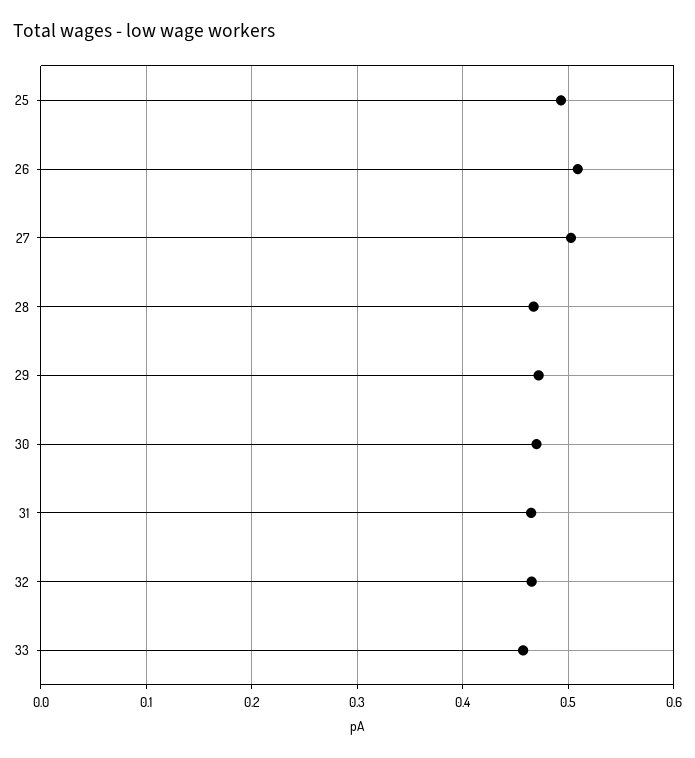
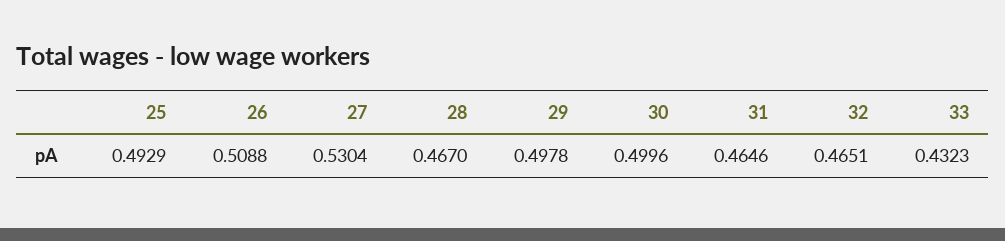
27: 0.5 -> 0.5304
29: 0.47 -> 0.4978
30: 0.47 -> 0.4996
33: 0.46 -> 0.4323

